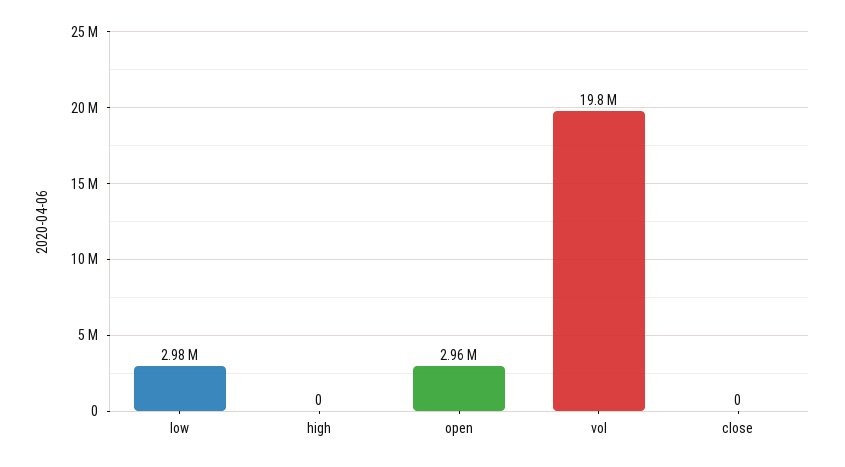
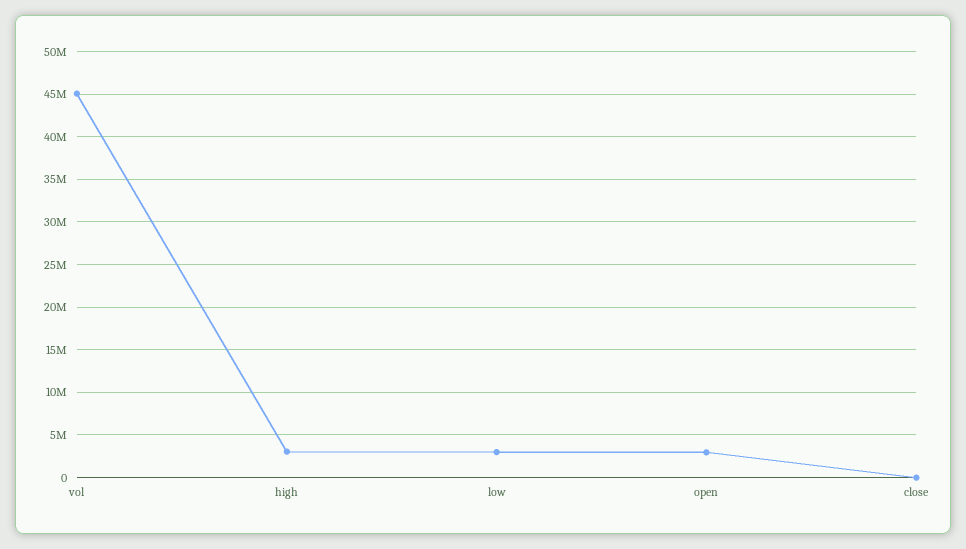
high: 0 -> 3000000
vol: 19800000 -> 45000000

